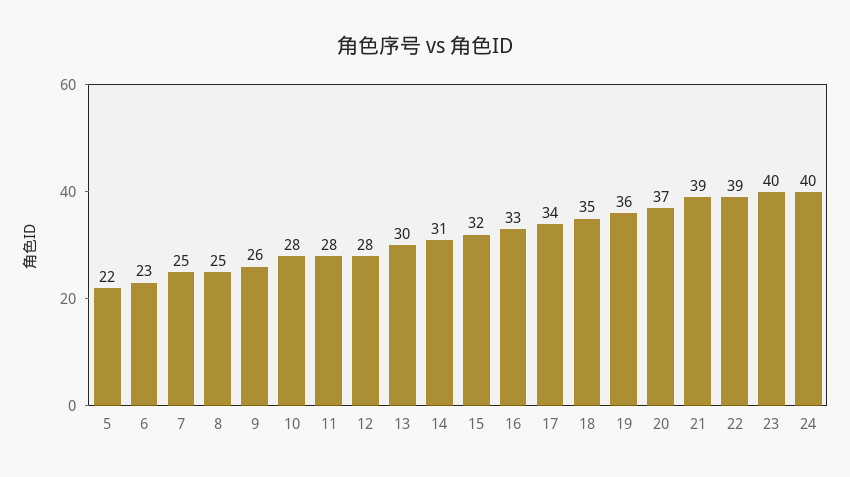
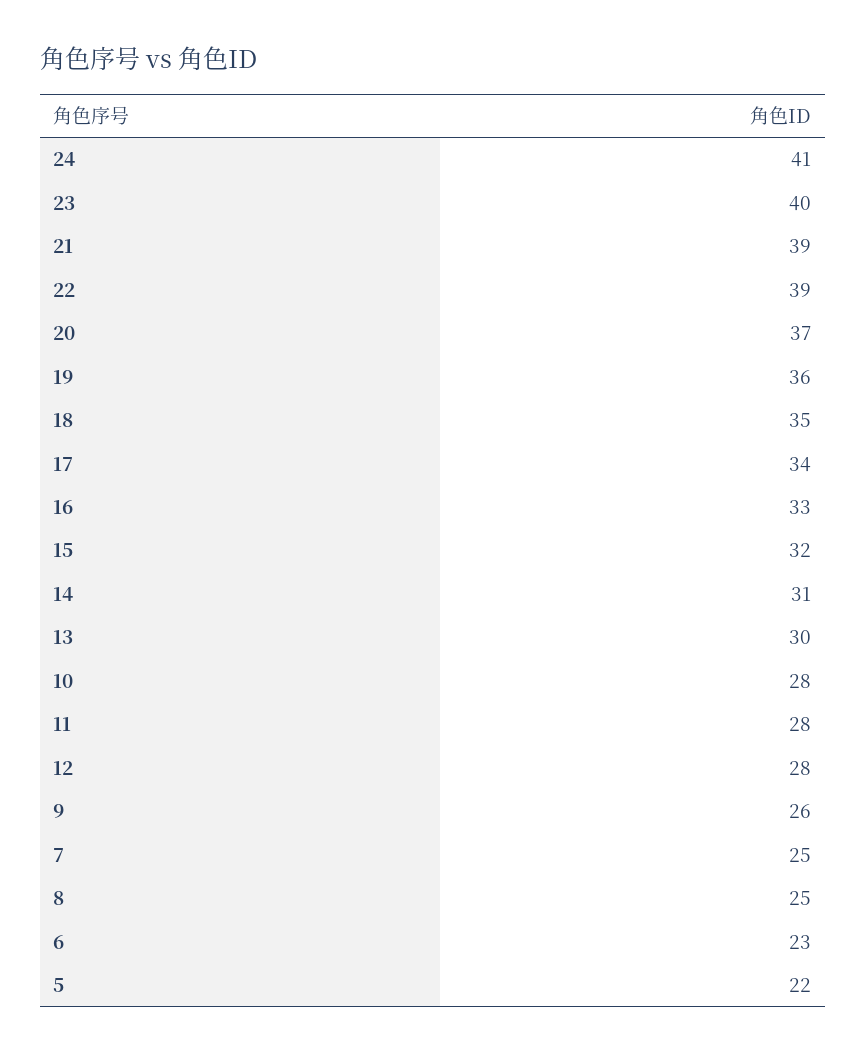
24: 40 -> 41

